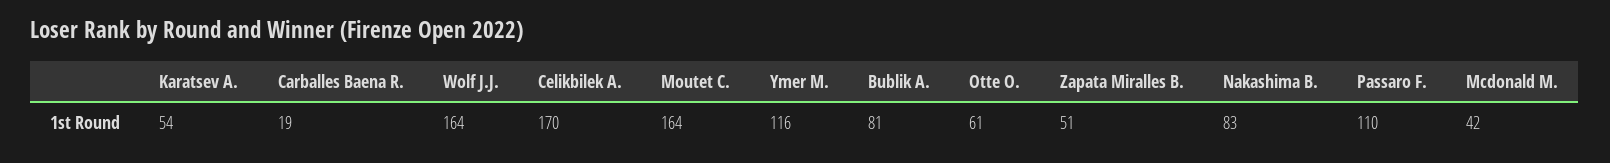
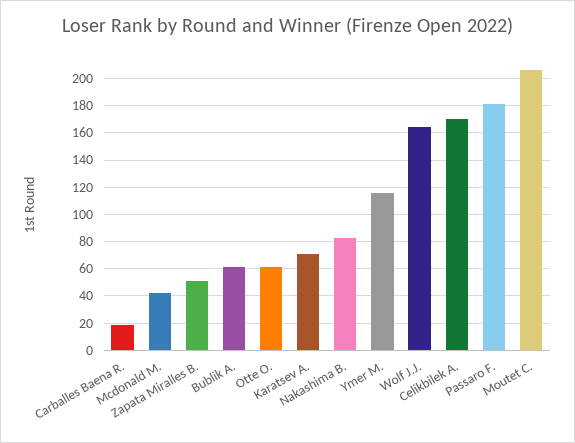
Karatsev A.: 54 -> 70
Moutet C.: 164 -> 205
Bublik A.: 81 -> 60
Passaro F.: 110 -> 180

